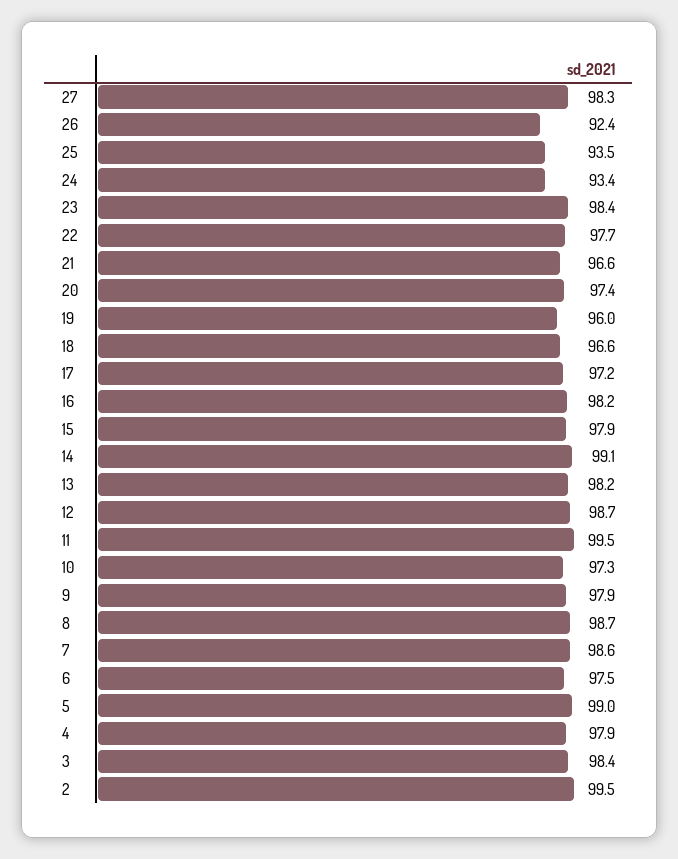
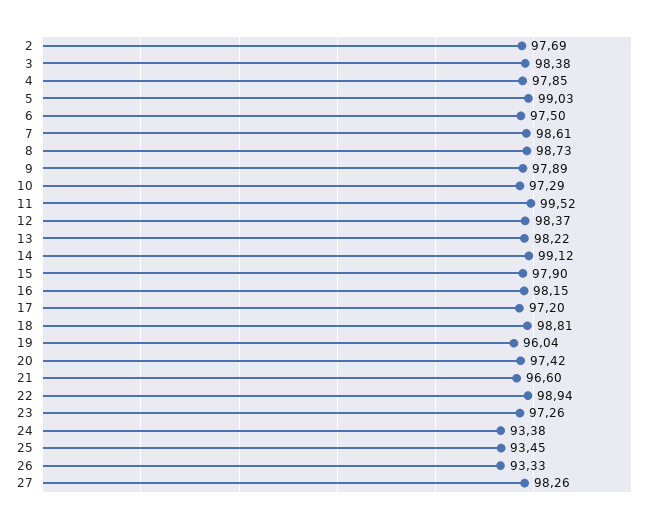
26: 92.4 -> 93.33
23: 98.4 -> 97.26
22: 97.7 -> 98.94
18: 96.6 -> 98.81
12: 98.7 -> 98.37
2: 99.5 -> 97.69

